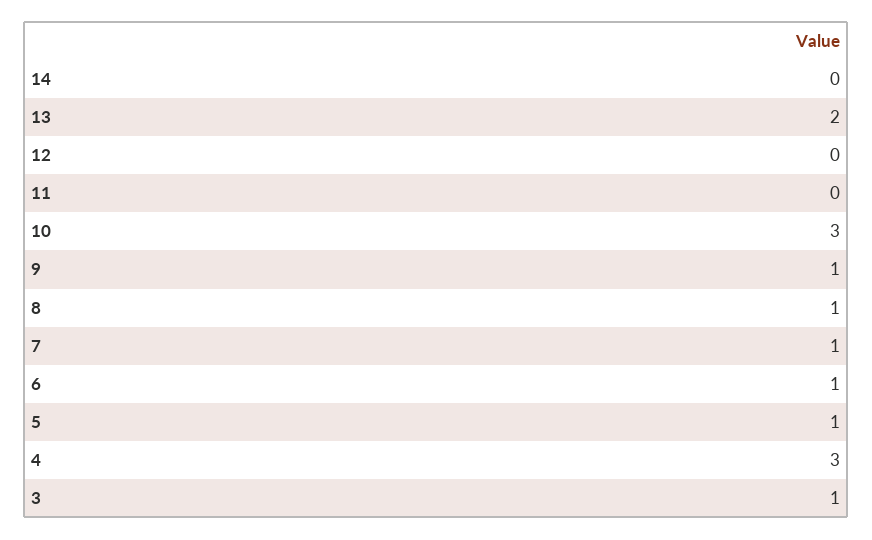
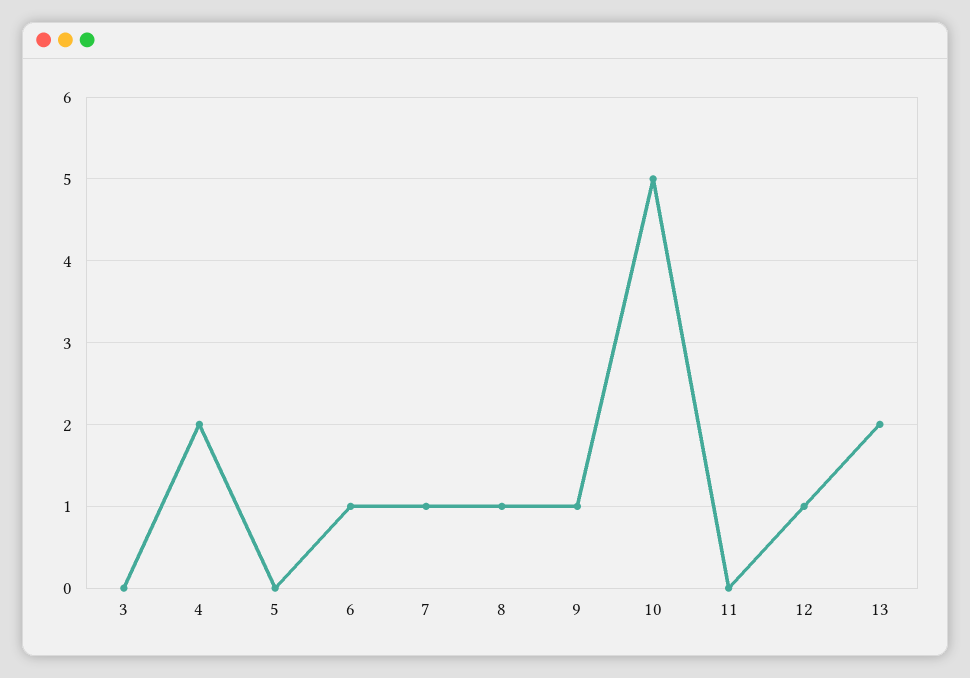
14: 0 -> none
12: 0 -> 1
10: 3 -> 5
5: 1 -> 0
4: 3 -> 2
3: 1 -> 0

